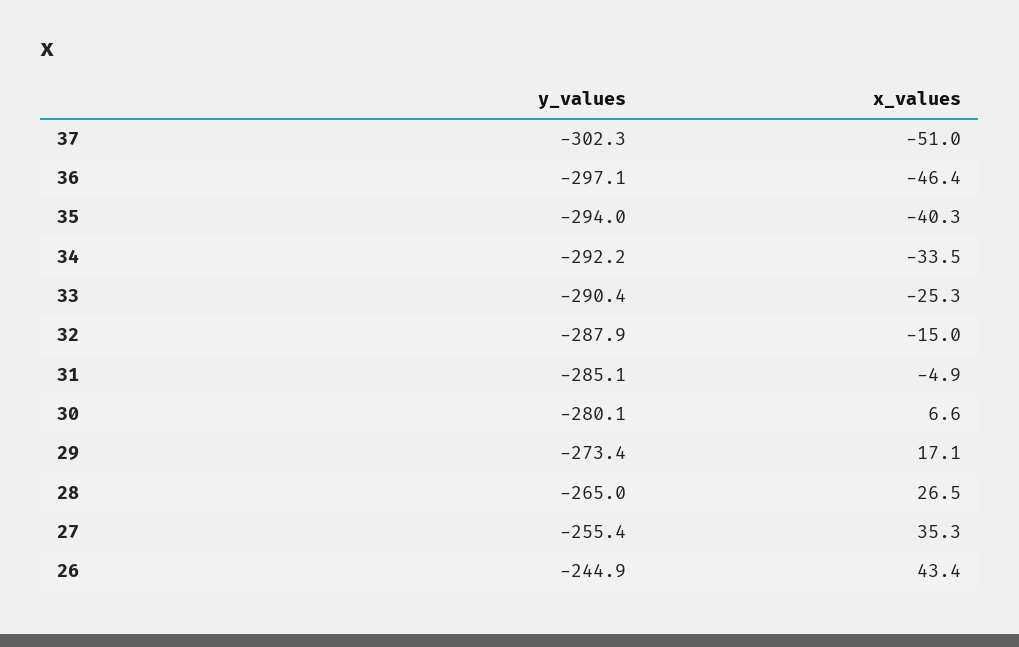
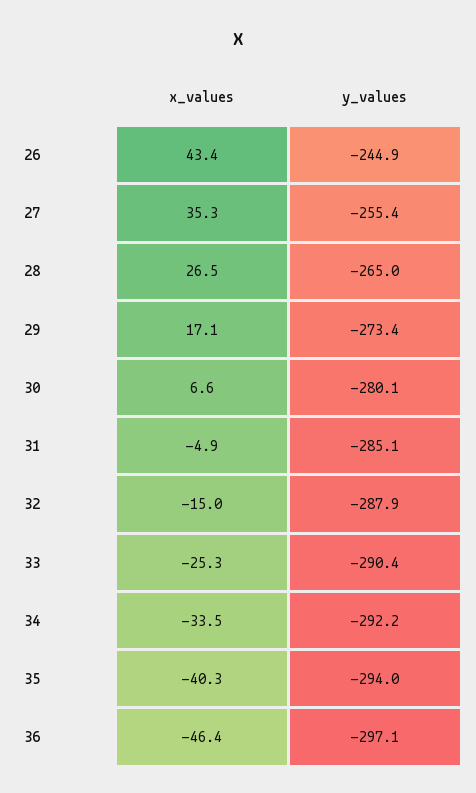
y_values, 37: -302.3 -> none
x_values, 37: -51 -> none

